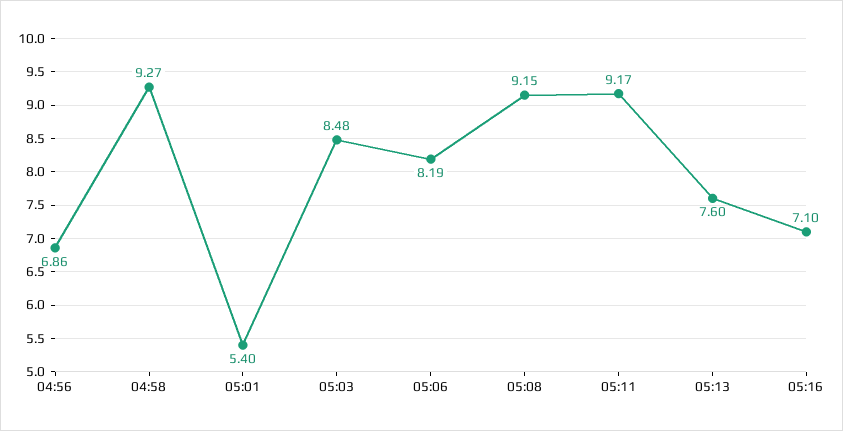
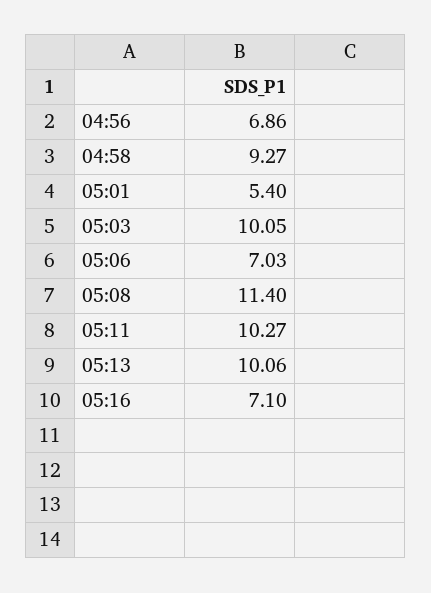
05:03: 8.48 -> 10.05
05:06: 8.19 -> 7.03
05:08: 9.15 -> 11.4
05:11: 9.17 -> 10.27
05:13: 7.6 -> 10.06

